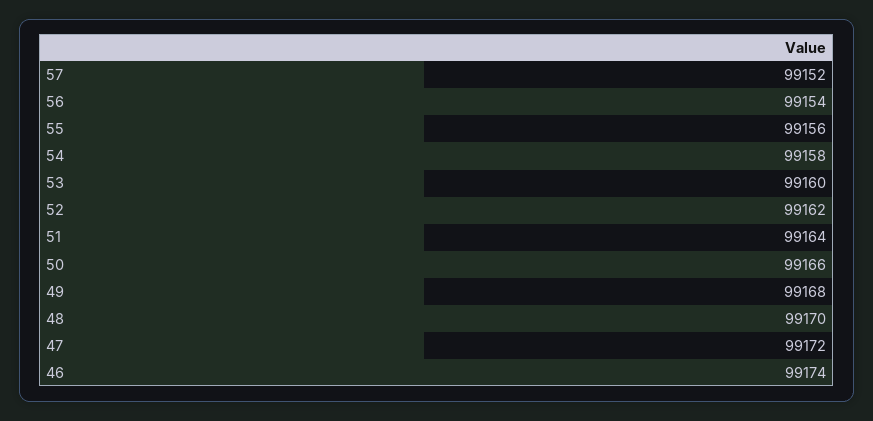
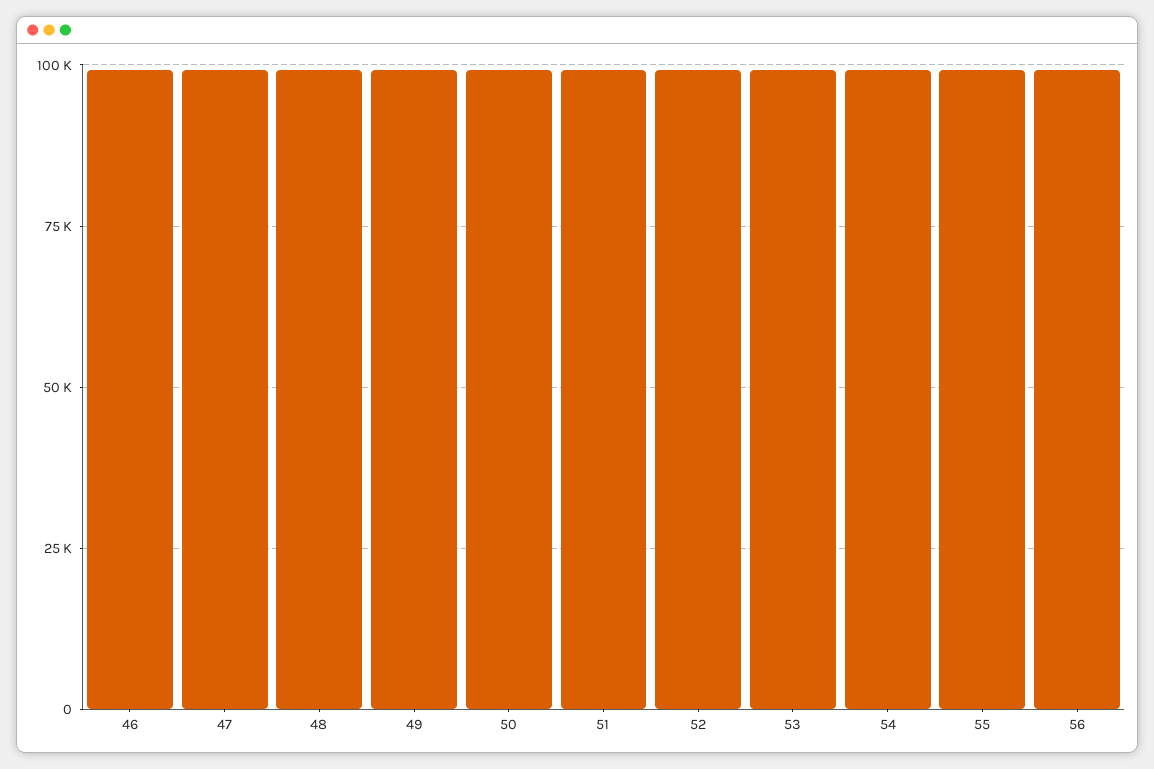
57: 99152 -> none

